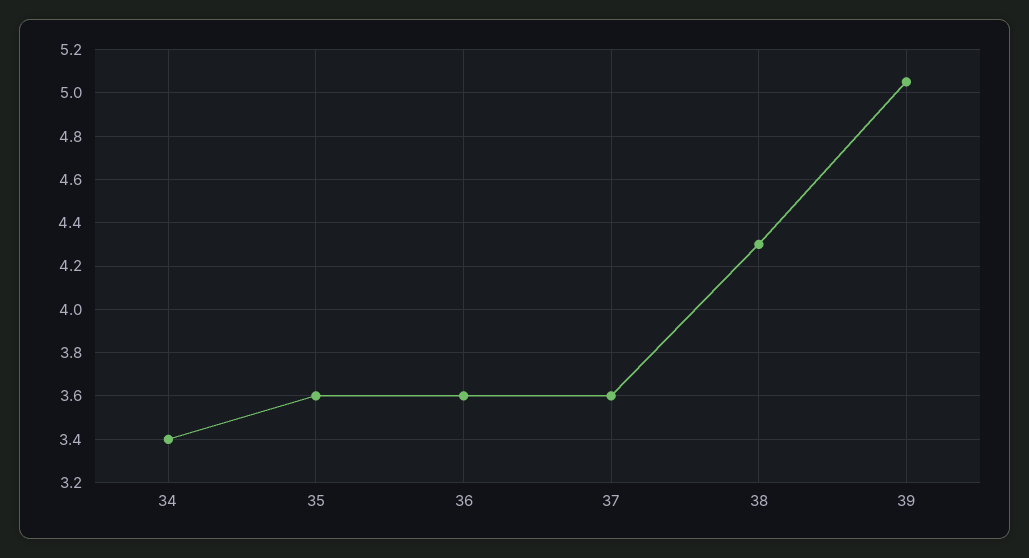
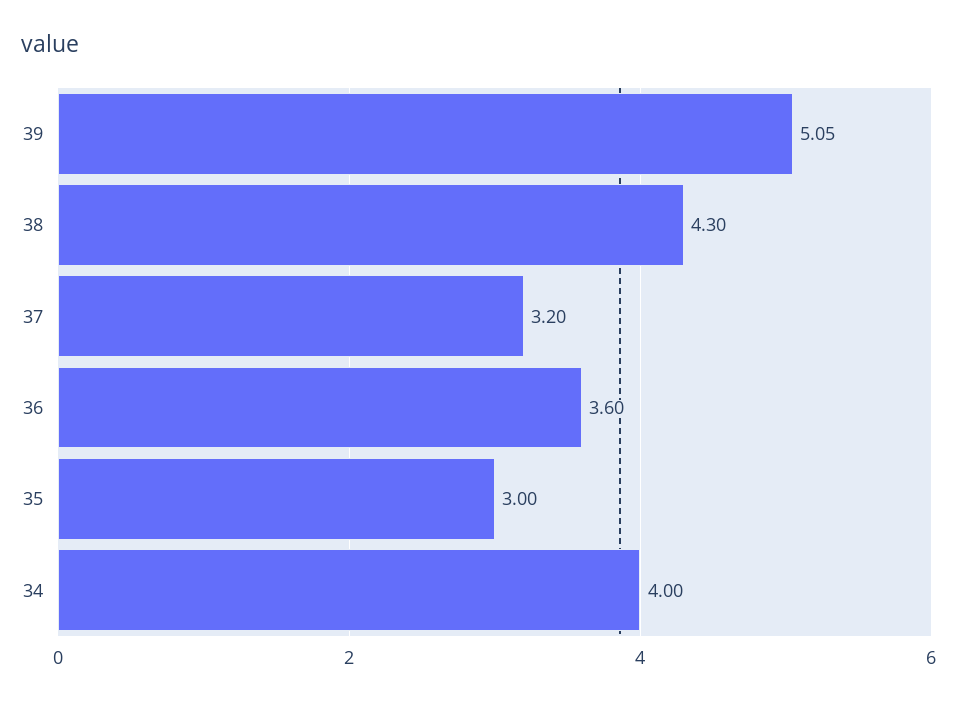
34: 3.4 -> 4
35: 3.6 -> 3
37: 3.6 -> 3.2

